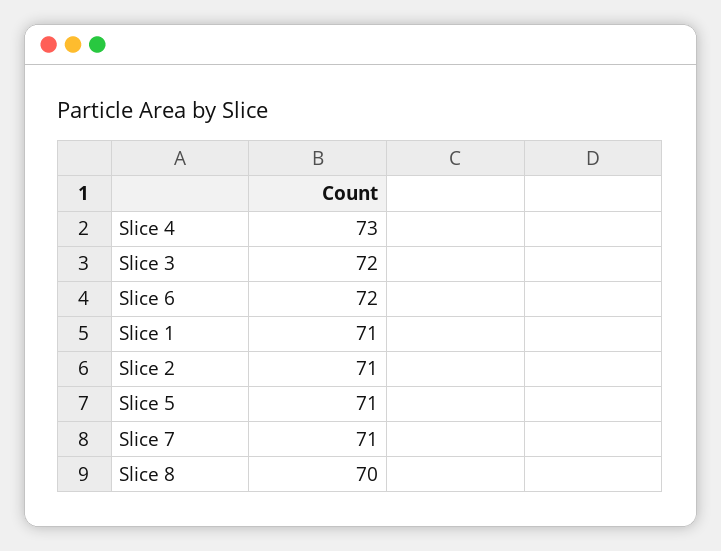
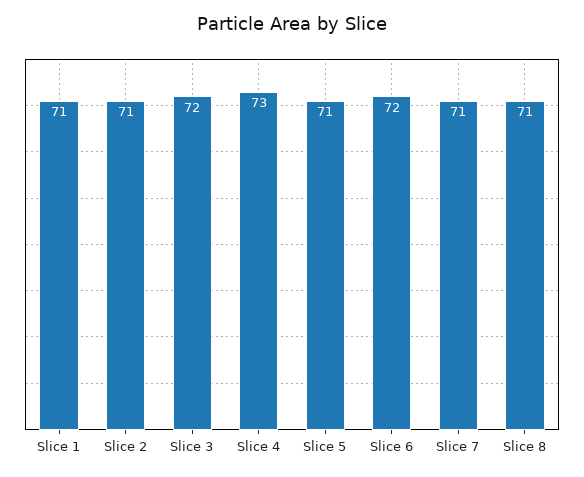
Slice 8: 70 -> 71

